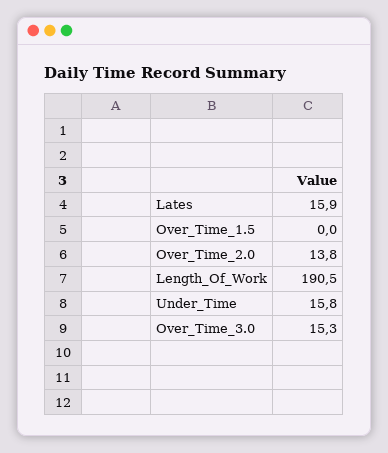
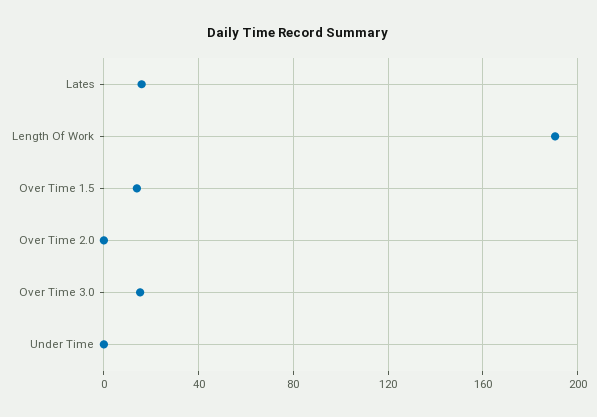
Over_Time_1.5: 0 -> 15
Over_Time_2.0: 13.8 -> 0
Under_Time: 15.8 -> 0

